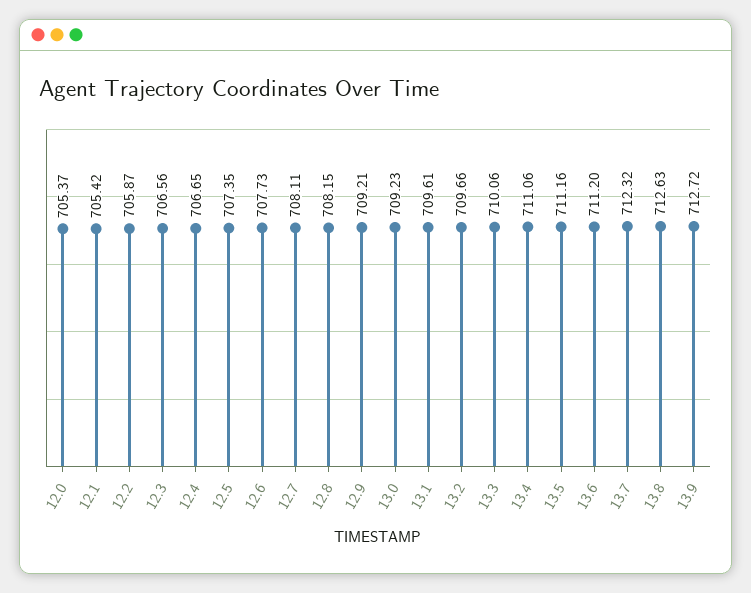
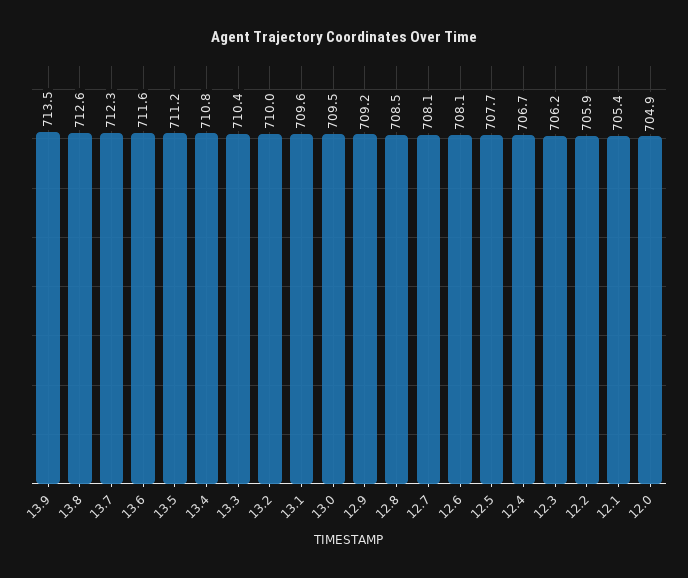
12.0: 705.37 -> 704.9
12.3: 706.56 -> 706.2
12.5: 707.35 -> 707.7
12.6: 707.73 -> 708.1
12.8: 708.15 -> 708.5
13.0: 709.23 -> 709.5
13.2: 709.66 -> 710
13.3: 710.06 -> 710.4
13.4: 711.06 -> 710.8
13.6: 711.2 -> 711.6
13.9: 712.72 -> 713.5

